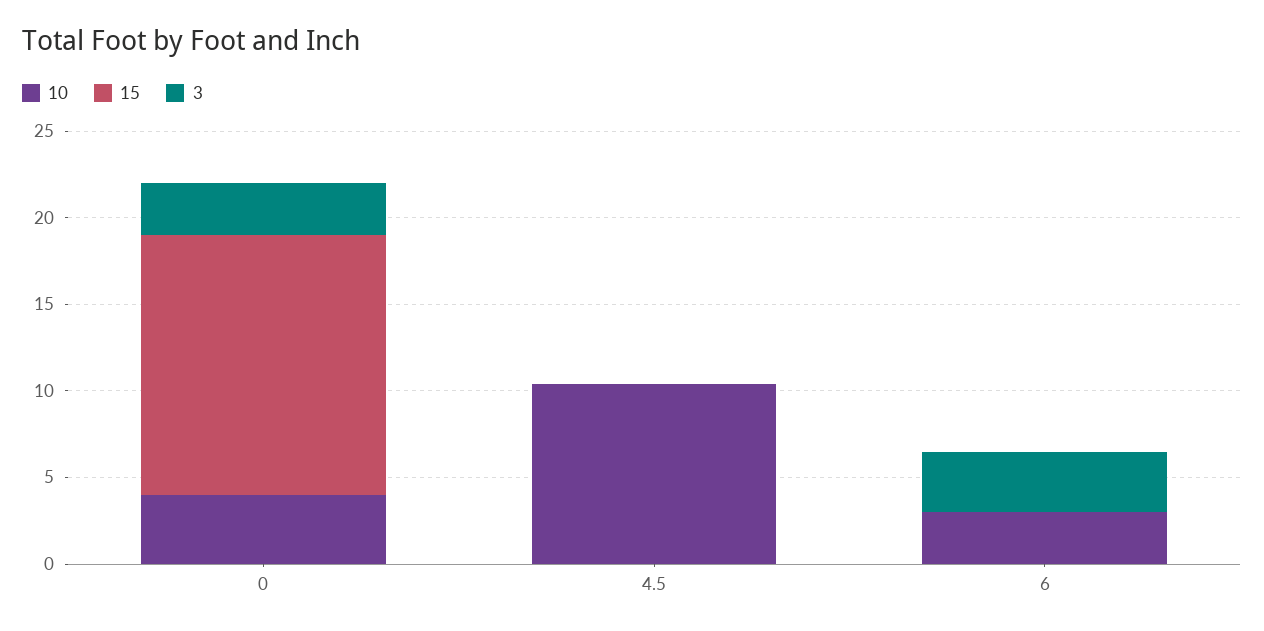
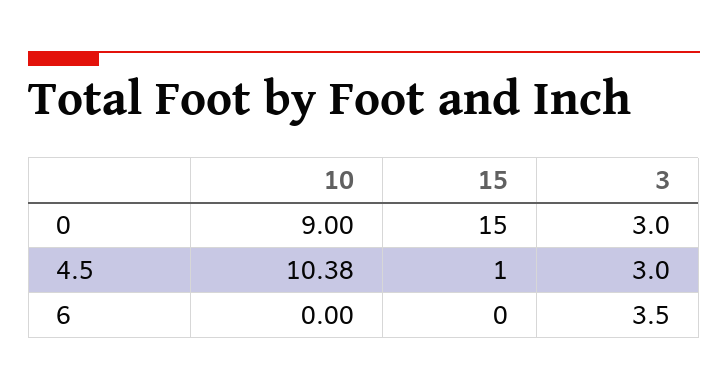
10, 0: 4 -> 9
15, 4.5: 0 -> 1
3, 4.5: 0 -> 3
10, 6: 3 -> 0

